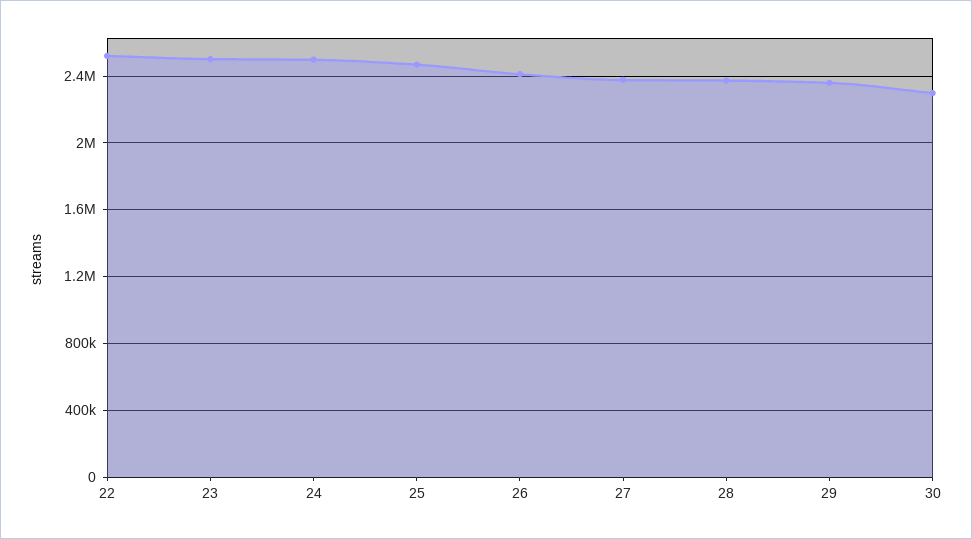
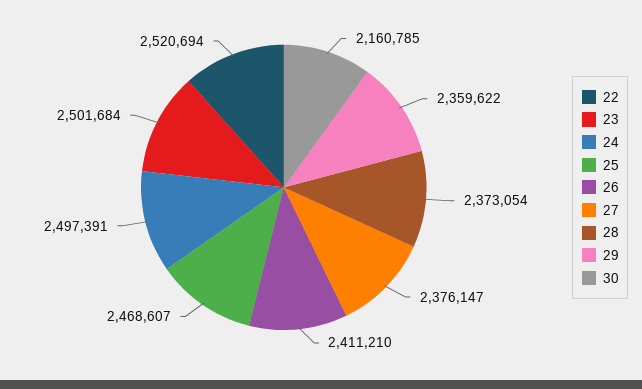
30: 2300000 -> 2160785

